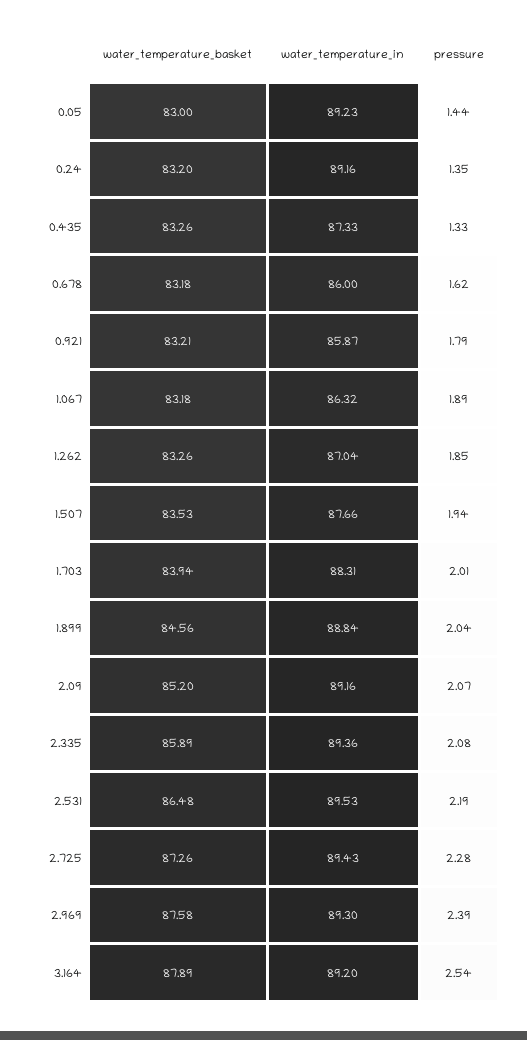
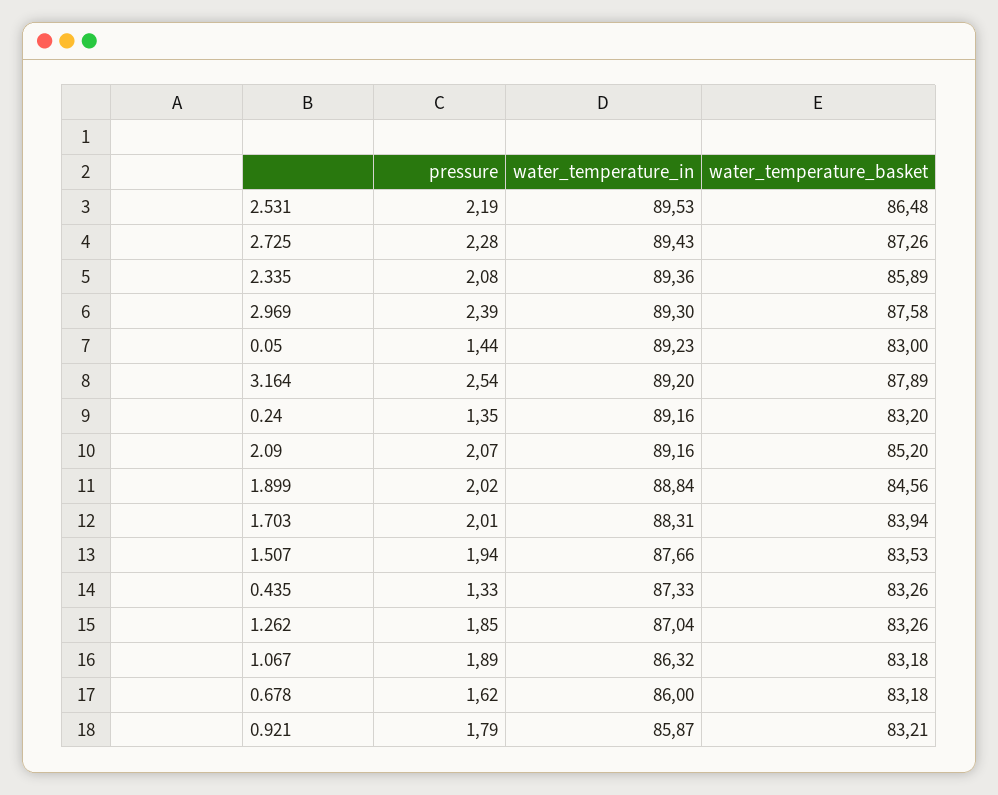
pressure, 1.899: 2.04 -> 2.02

